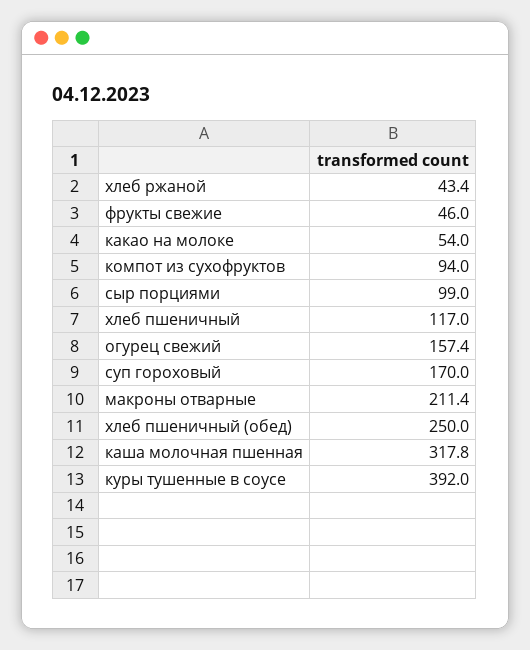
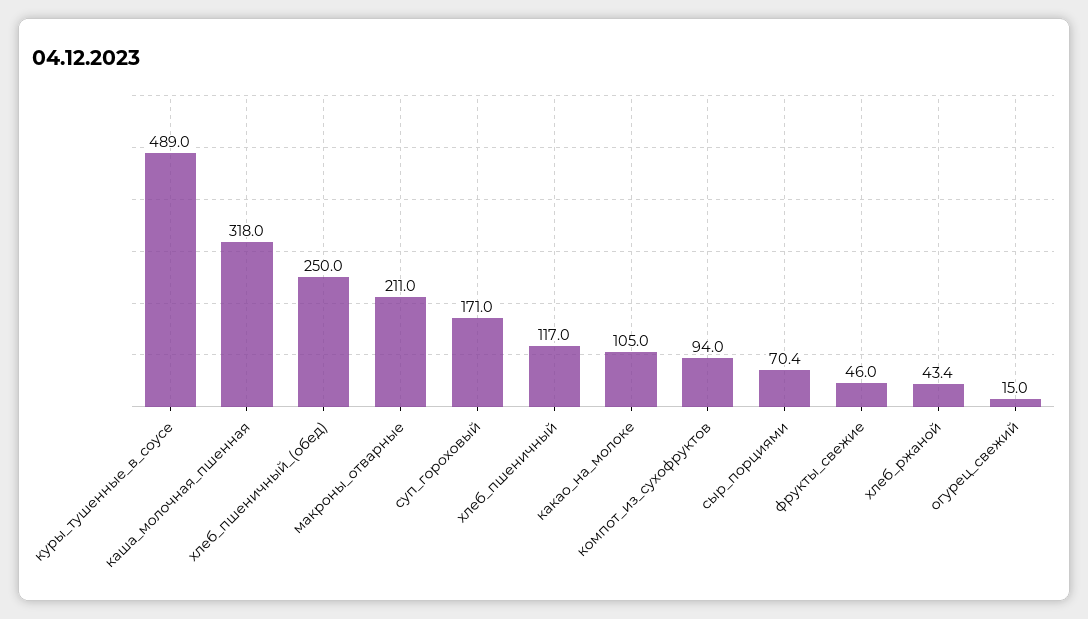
какао на молоке: 54 -> 105
сыр порциями: 99 -> 70.4
огурец свежий: 157.4 -> 15
суп гороховый: 170 -> 171
макроны отварные: 211.4 -> 211
каша молочная пшенная: 317.8 -> 318
куры тушенные в соусе: 392 -> 489

